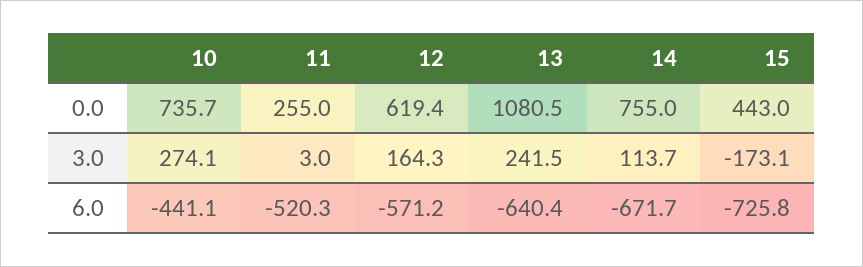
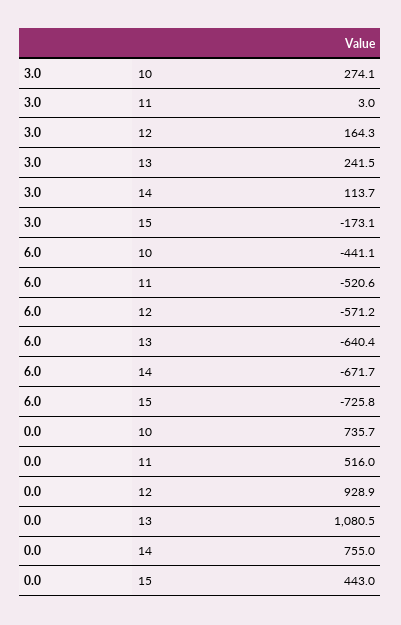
11, 0.0: 255 -> 516
12, 0.0: 619.4 -> 928.9
11, 6.0: -520.3 -> -520.6

